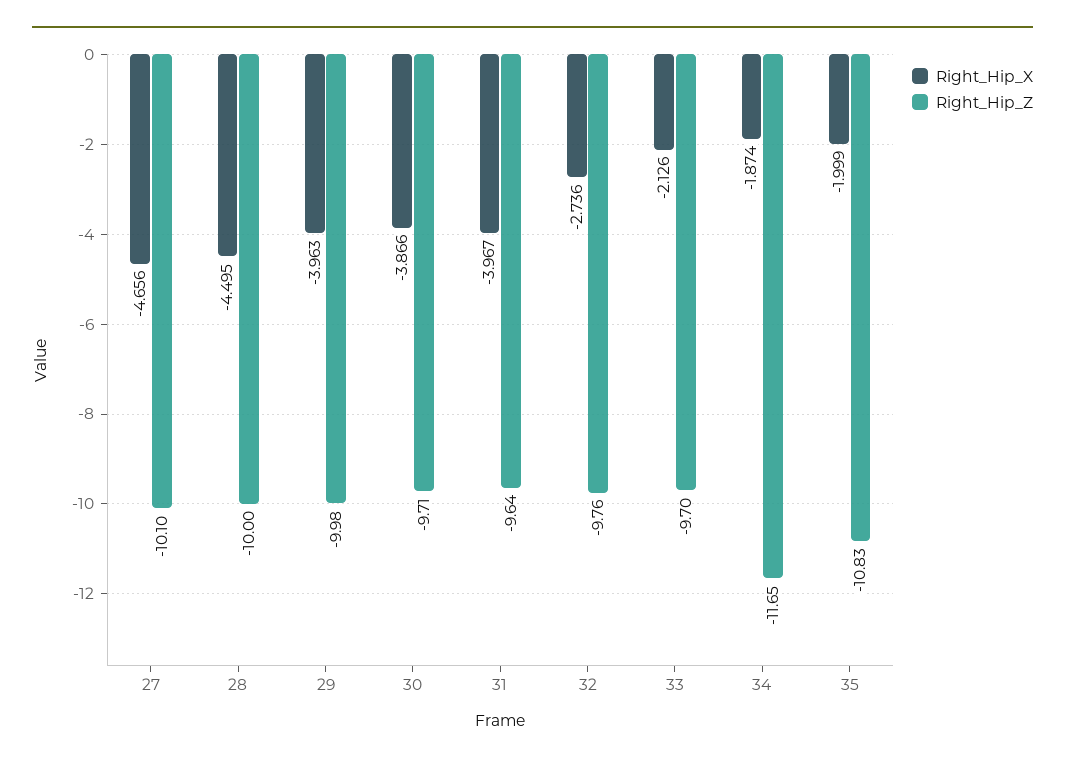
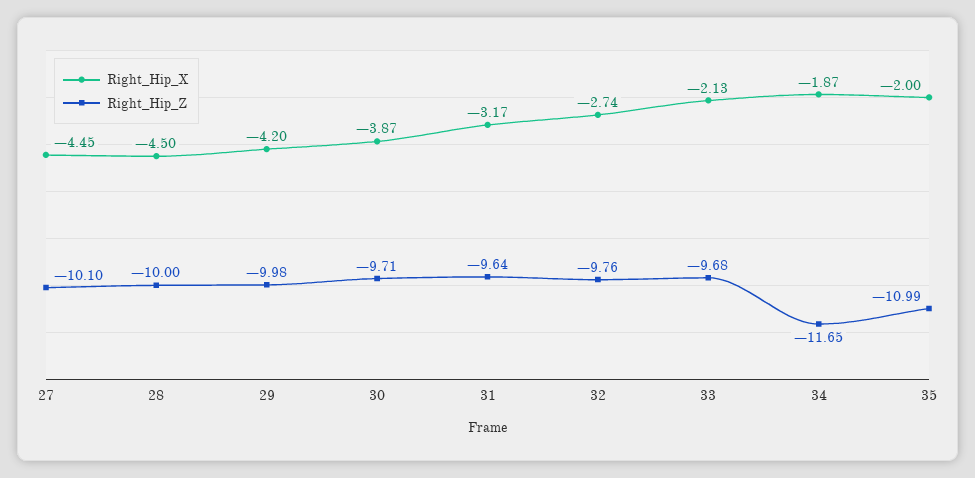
Right_Hip_X, 27: -4.656 -> -4.45
Right_Hip_X, 29: -3.963 -> -4.2
Right_Hip_X, 31: -3.967 -> -3.17
Right_Hip_Z, 33: -9.7 -> -9.68
Right_Hip_Z, 35: -10.83 -> -10.99

